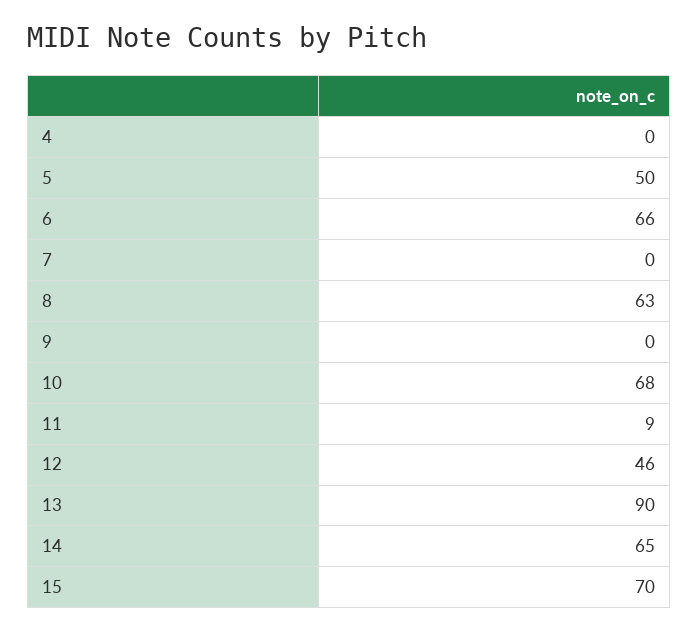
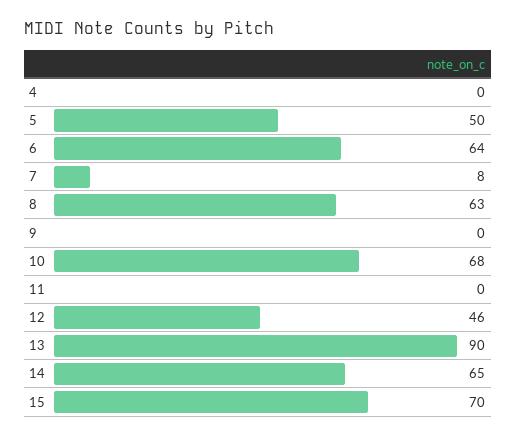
6: 66 -> 64
7: 0 -> 8
11: 9 -> 0

